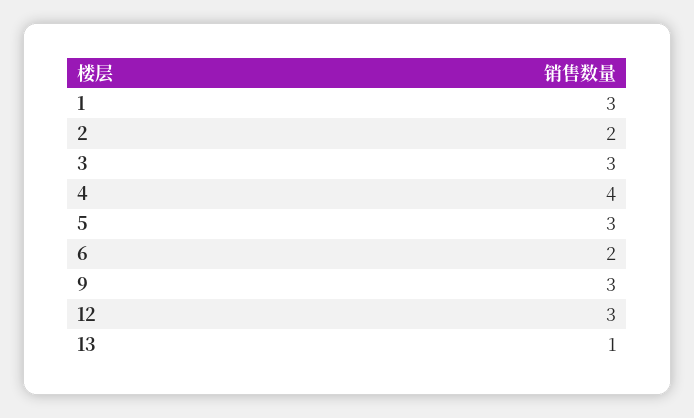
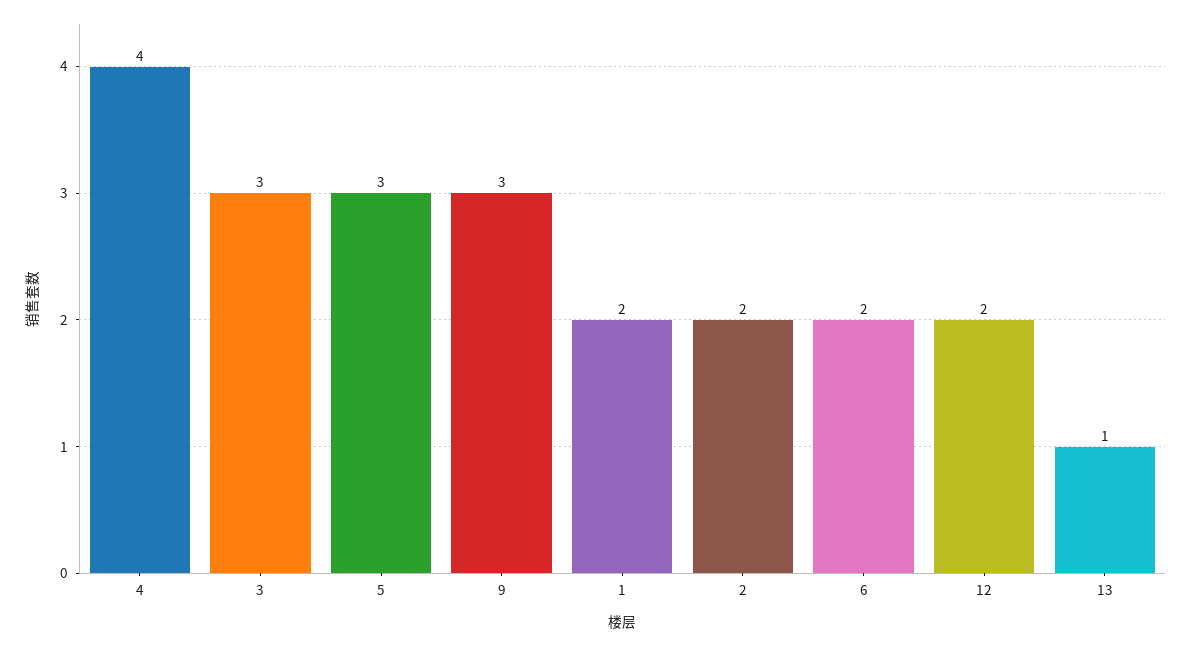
1: 3 -> 2
12: 3 -> 2

